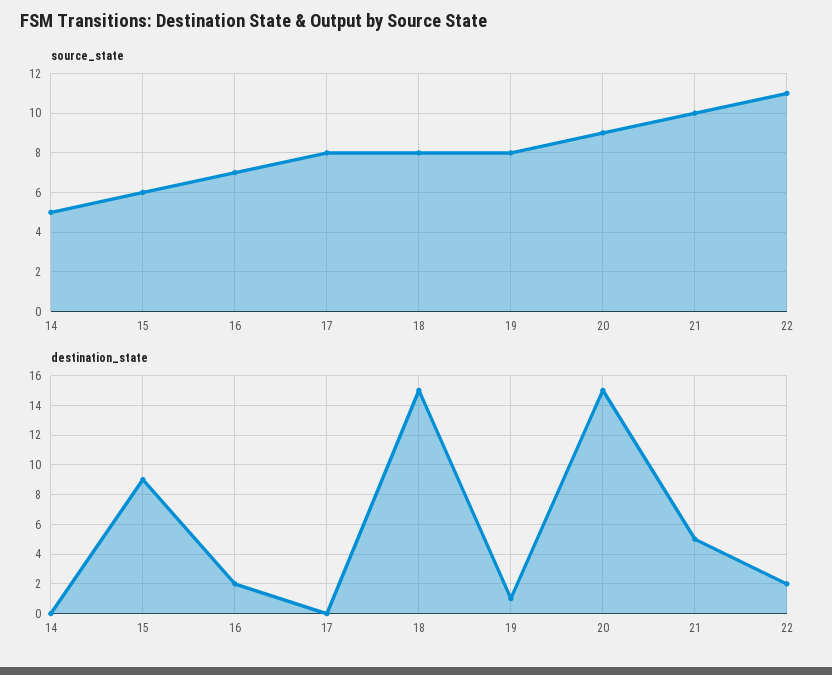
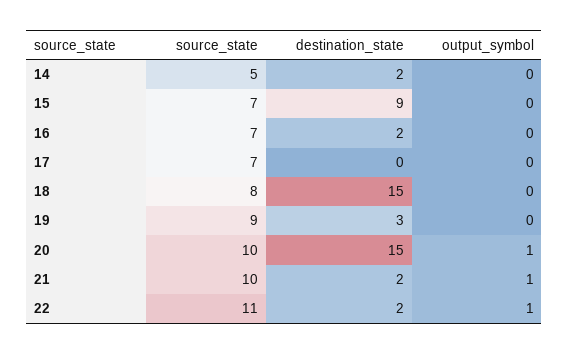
source_state, 15: 6 -> 7
source_state, 17: 8 -> 7
source_state, 19: 8 -> 9
source_state, 20: 9 -> 10
destination_state, 14: 0 -> 2
destination_state, 19: 1 -> 3
destination_state, 21: 5 -> 2
output_symbol, 14: none -> 0
output_symbol, 15: none -> 0
output_symbol, 16: none -> 0
output_symbol, 17: none -> 0
output_symbol, 18: none -> 0
output_symbol, 19: none -> 0
output_symbol, 20: none -> 1
output_symbol, 21: none -> 1
output_symbol, 22: none -> 1

